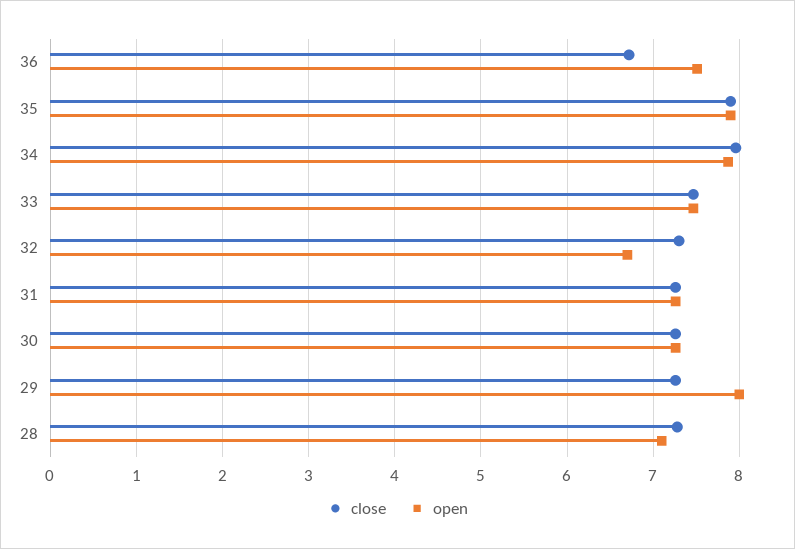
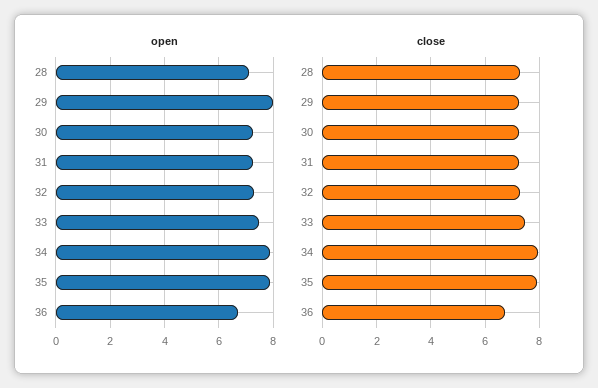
open, 36: 7.5 -> 6.75
open, 32: 6.7 -> 7.25

